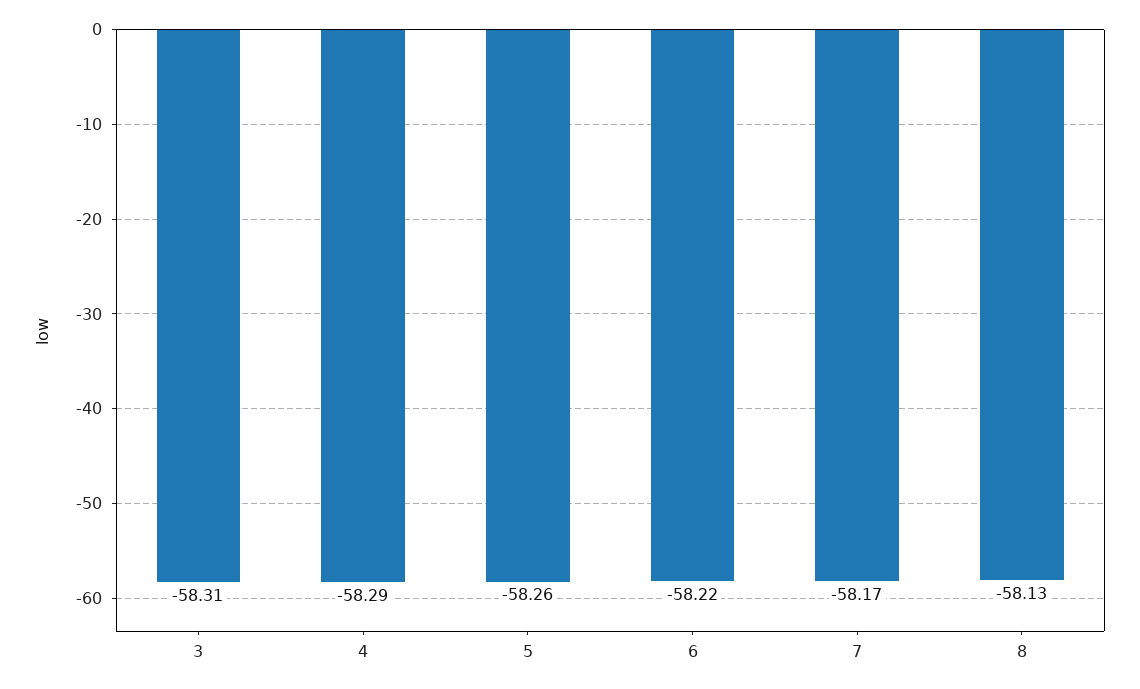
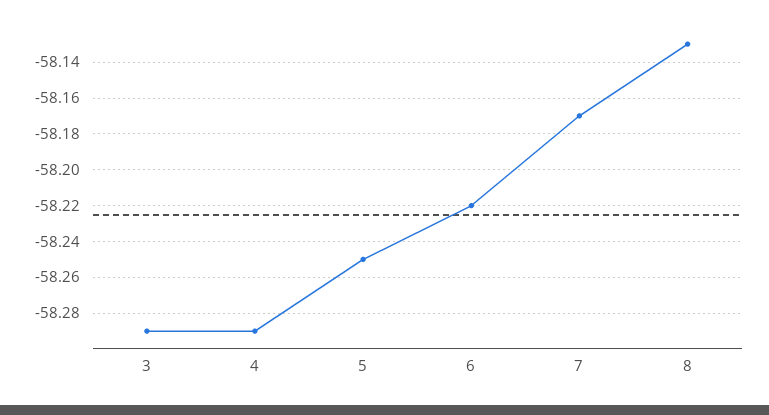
3: -58.31 -> -58.29
5: -58.26 -> -58.25

